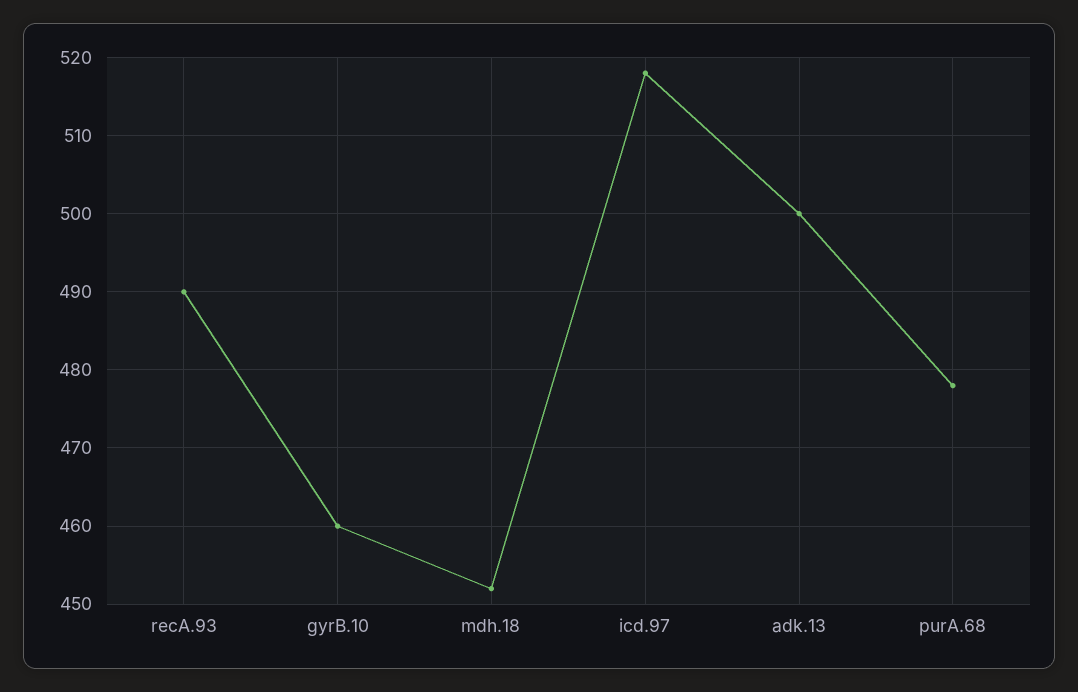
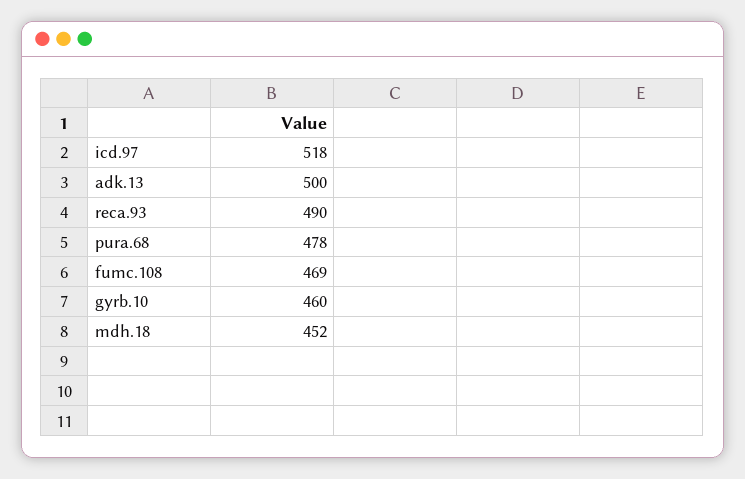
fumc.108: none -> 469

